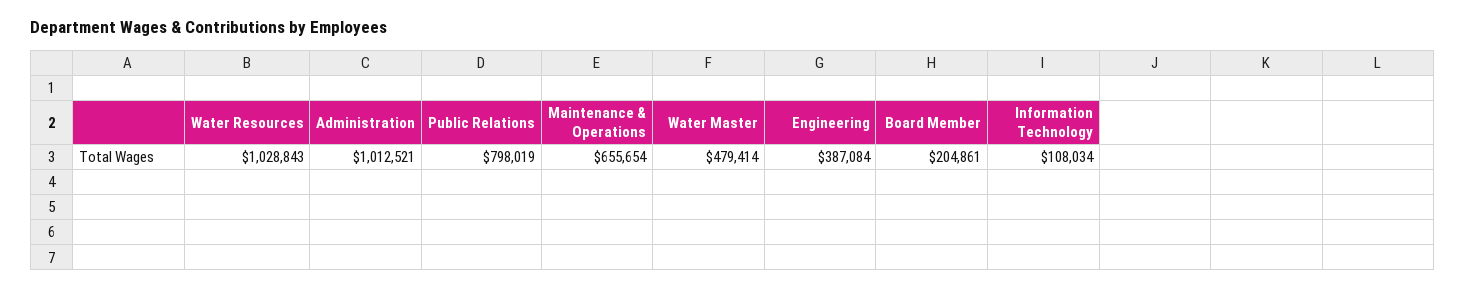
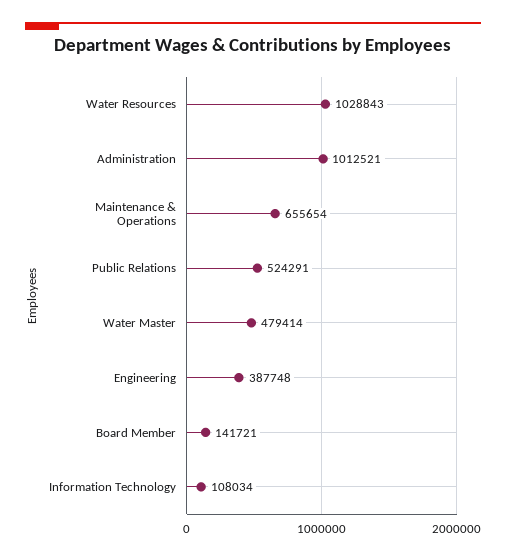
Public Relations: 798019 -> 524291
Engineering: 387084 -> 387748
Board Member: 204861 -> 141721

